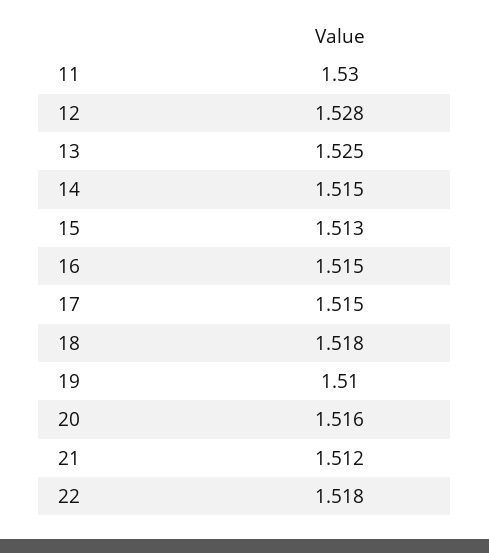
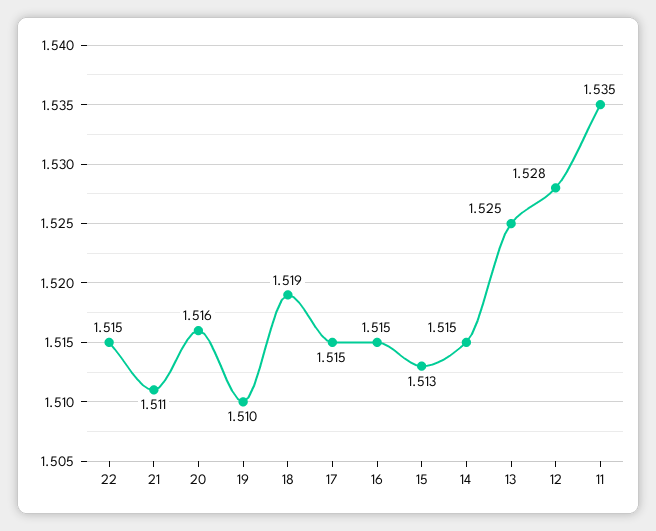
11: 1.53 -> 1.535
18: 1.518 -> 1.519
21: 1.512 -> 1.511
22: 1.518 -> 1.515

